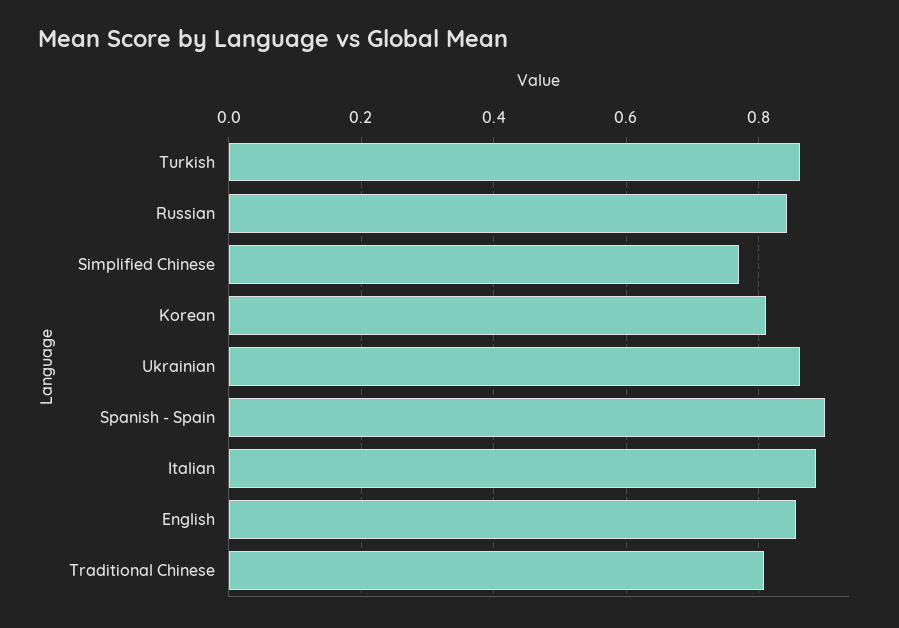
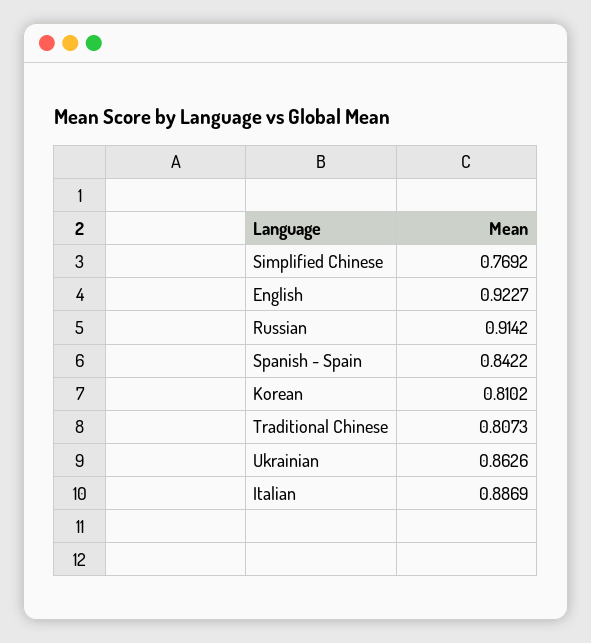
Turkish: 0.86 -> none
Russian: 0.84 -> 0.9142
Spanish - Spain: 0.9 -> 0.8422
English: 0.86 -> 0.9227

